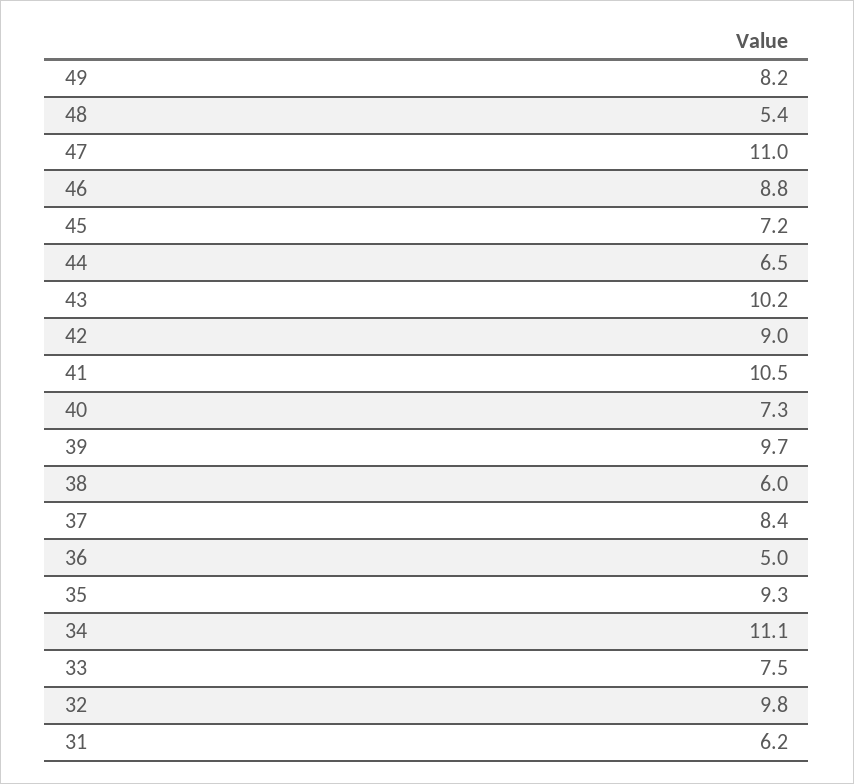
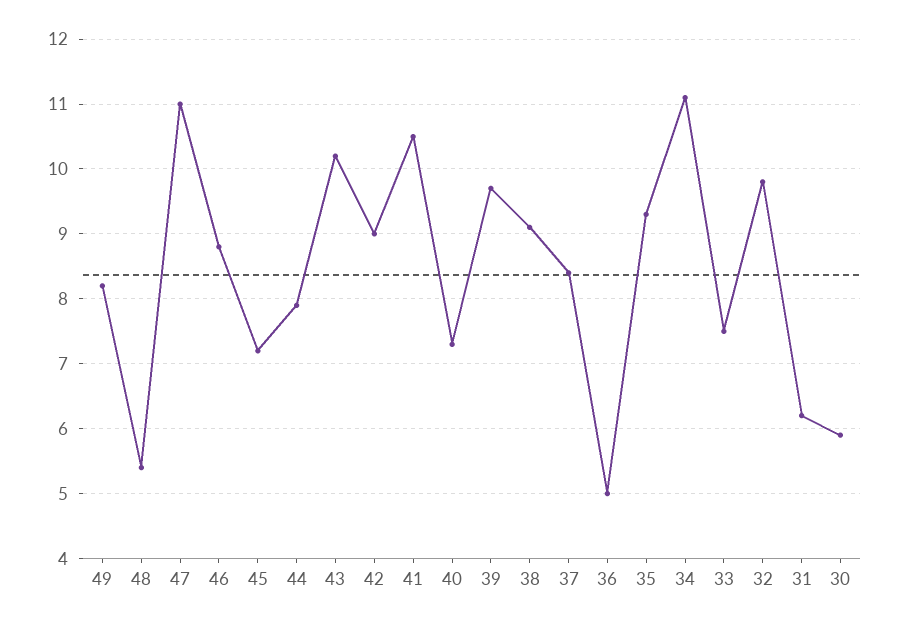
44: 6.5 -> 7.9
38: 6 -> 9.1
30: none -> 5.9

